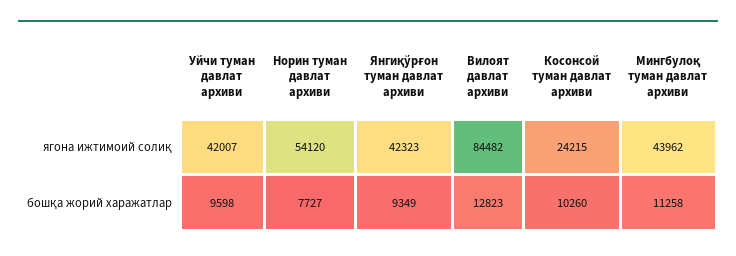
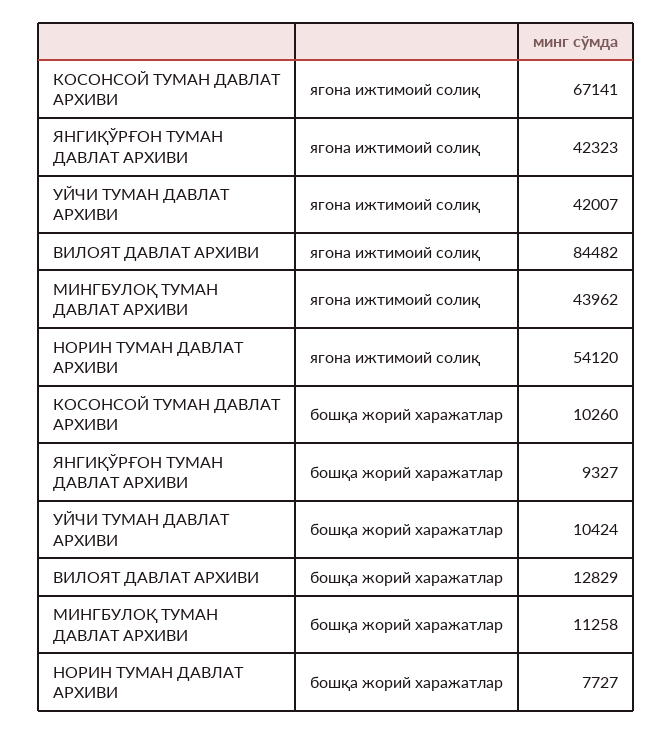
Косонсой туман давлат архиви, ягона ижтимоий солиқ: 24215 -> 67141
Уйчи туман давлат архиви, бошқа жорий харажатлар: 9598 -> 10424
Янгиқўрғон туман давлат архиви, бошқа жорий харажатлар: 9349 -> 9327
Вилоят давлат архиви, бошқа жорий харажатлар: 12823 -> 12829

